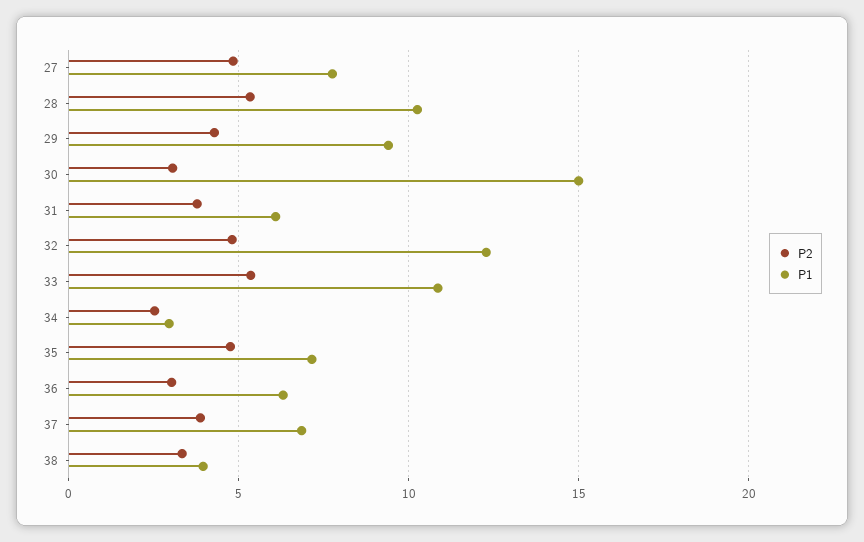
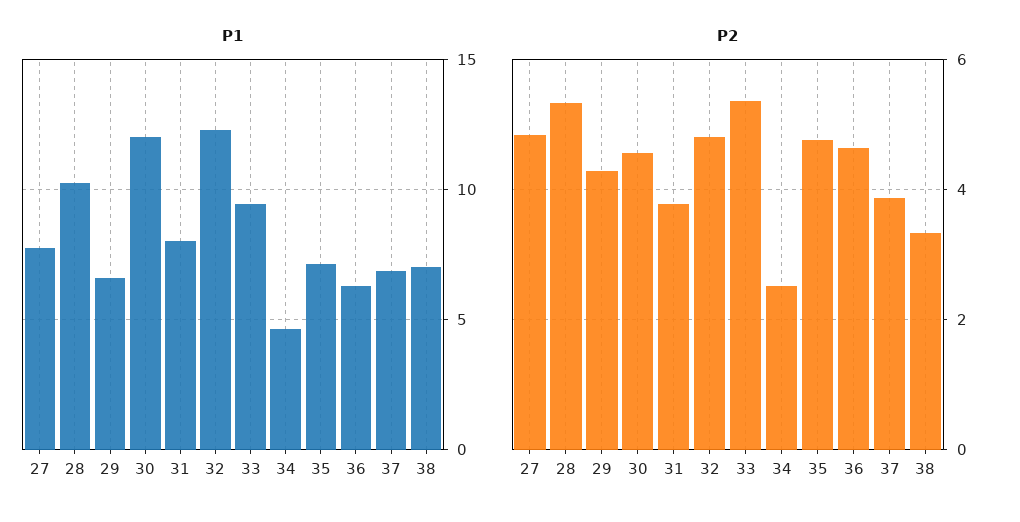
P1, 29: 9.5 -> 6.5
P2, 30: 3 -> 4.6
P1, 30: 15 -> 12
P1, 31: 6 -> 8
P1, 33: 11 -> 9.5
P1, 34: 3 -> 4.5
P2, 36: 3 -> 4.6
P1, 38: 4 -> 7

